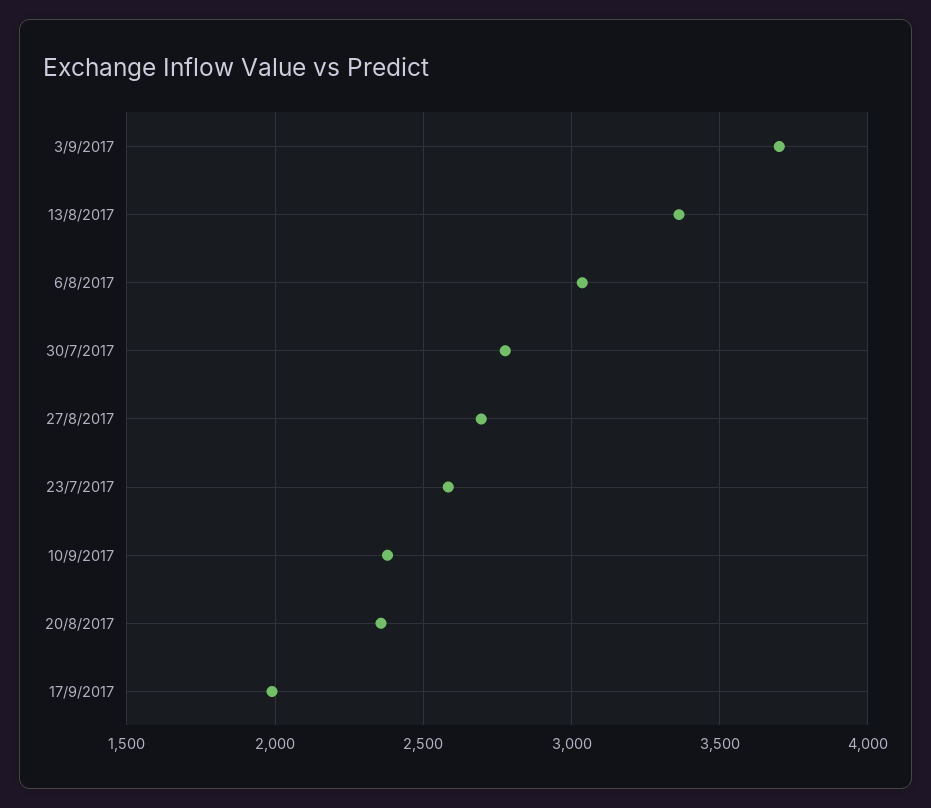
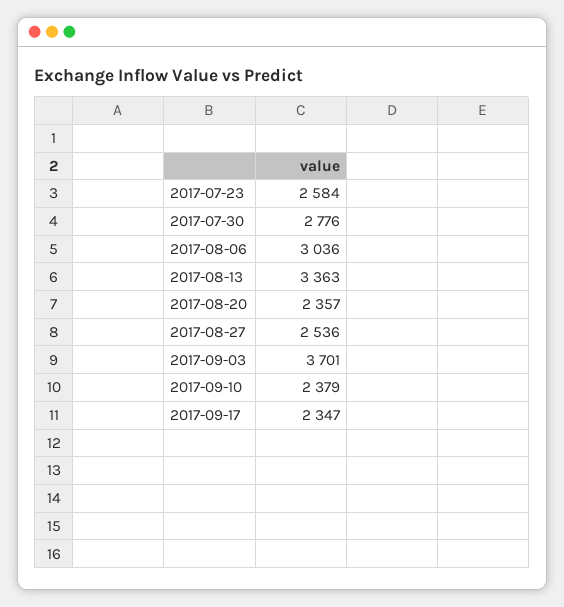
27/8/2017: 2700 -> 2536
17/9/2017: 2000 -> 2347

